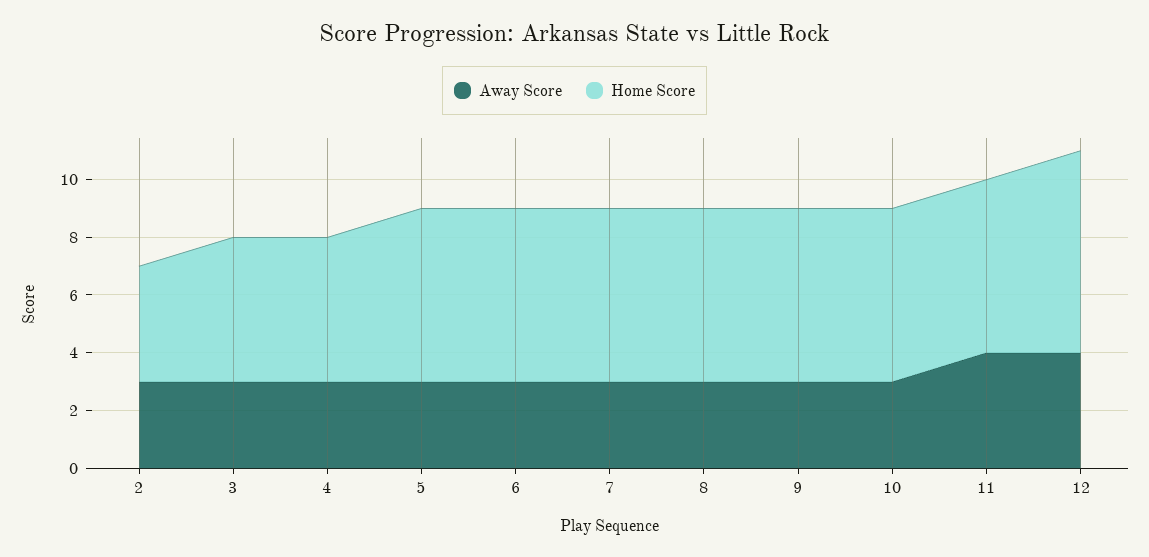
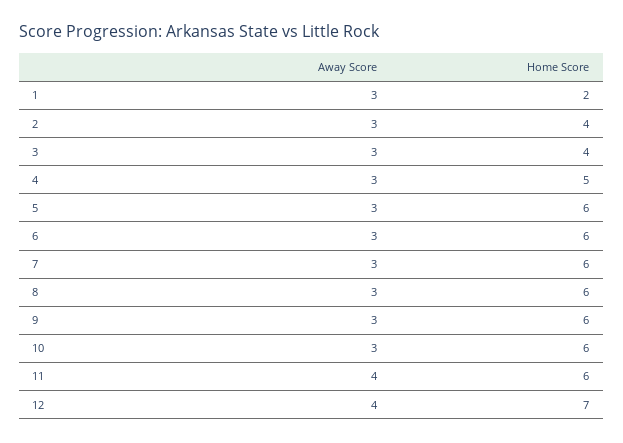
Home Score, 3: 5 -> 4
Away Score, 1: none -> 3
Home Score, 1: none -> 2

